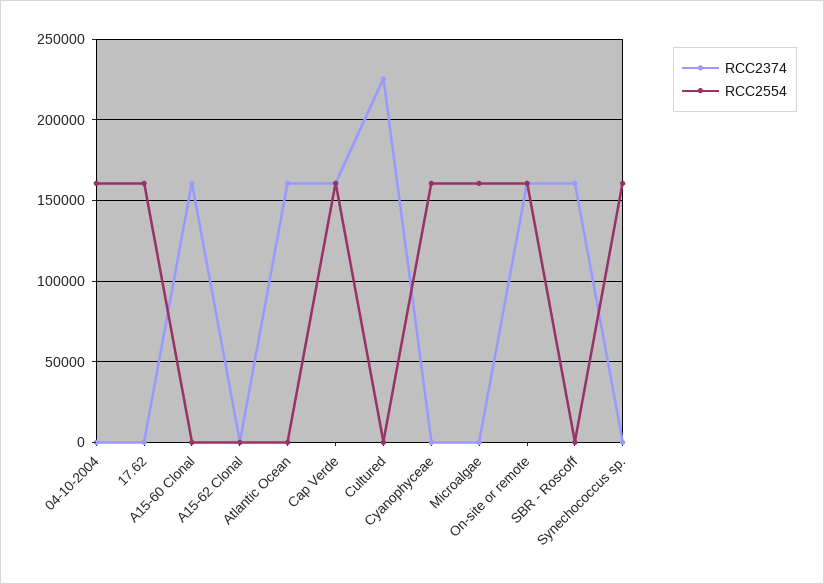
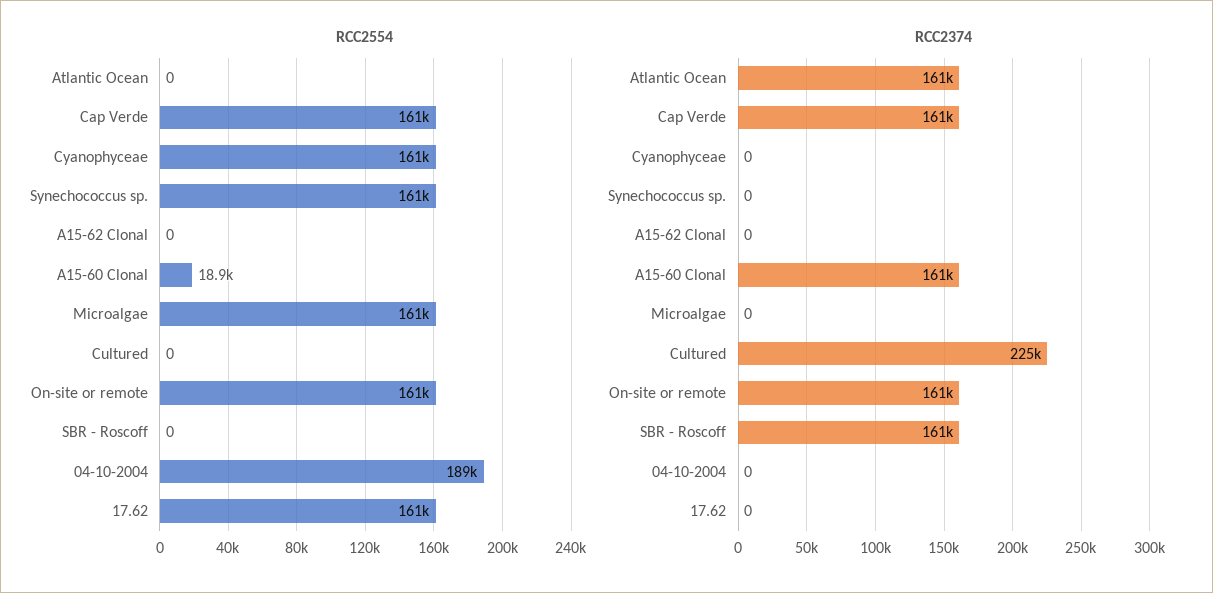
RCC2554, 04-10-2004: 160000 -> 189000
RCC2554, A15-60 Clonal: 0 -> 18900

